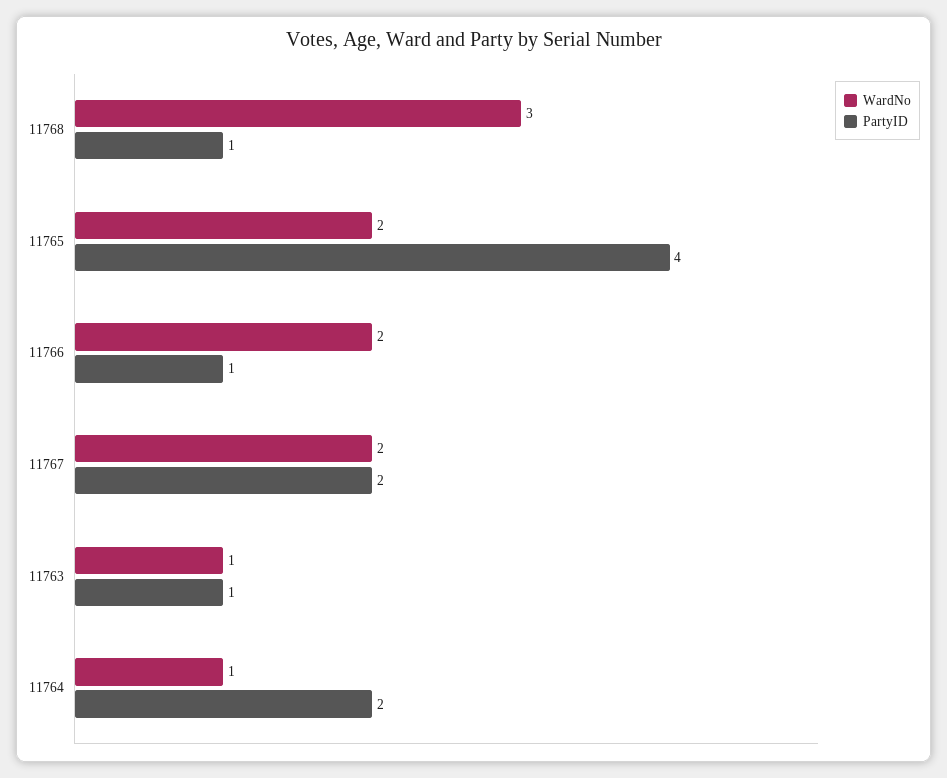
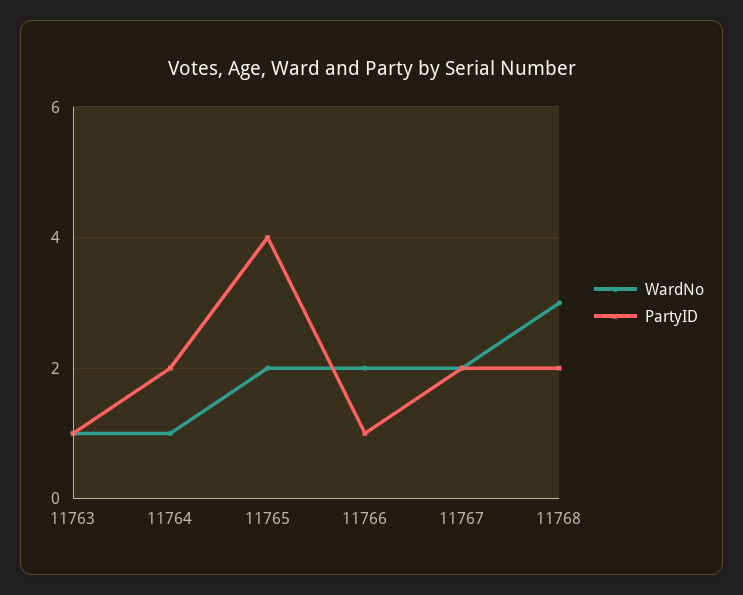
PartyID, 11768: 1 -> 2

